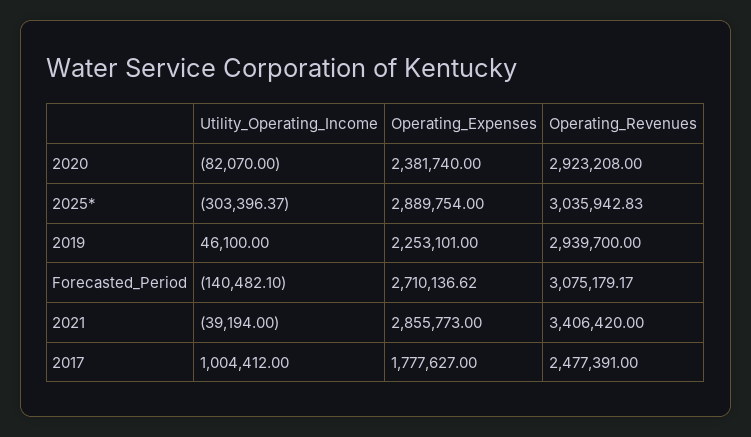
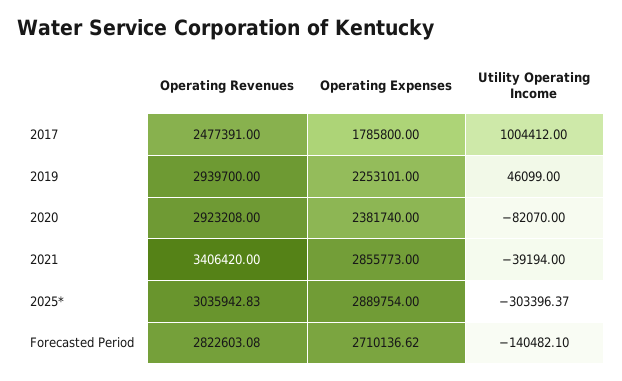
Utility_Operating_Income, 2019: 46100 -> 46099
Operating_Revenues, Forecasted_Period: 3075179.17 -> 2822603.08
Operating_Expenses, 2017: 1777627 -> 1785800

